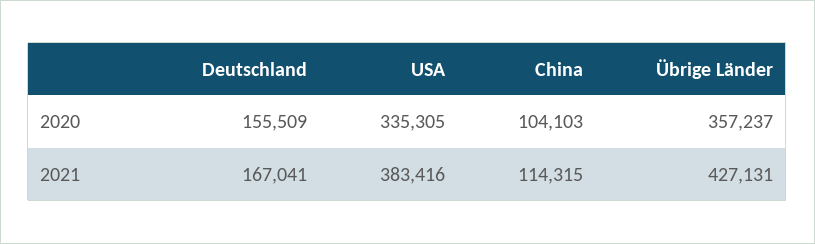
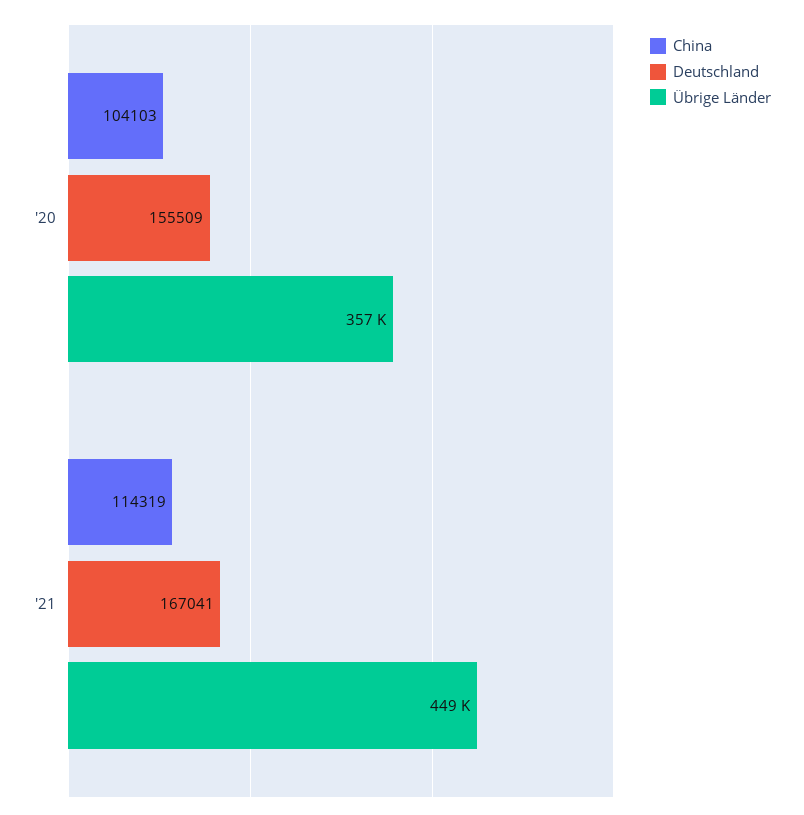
USA, 2020: 335305 -> none
USA, 2021: 383416 -> none
China, 2021: 114315 -> 114319
Übrige Länder, 2021: 427131 -> 449000

